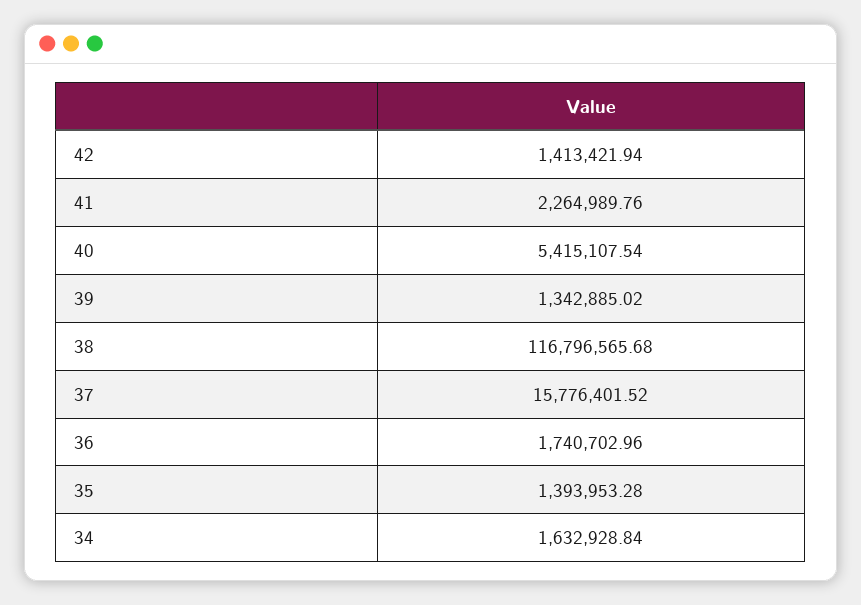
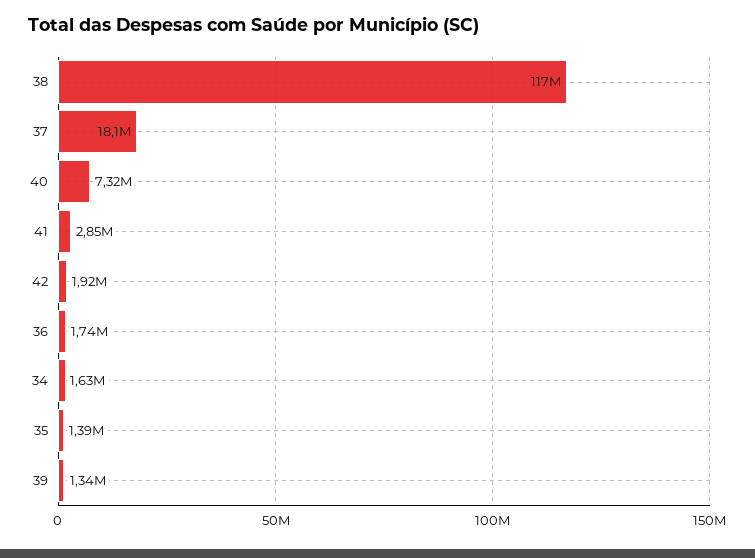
42: 1413421.94 -> 1920000
41: 2264989.76 -> 2850000
40: 5415107.54 -> 7320000
37: 15776401.52 -> 18100000

